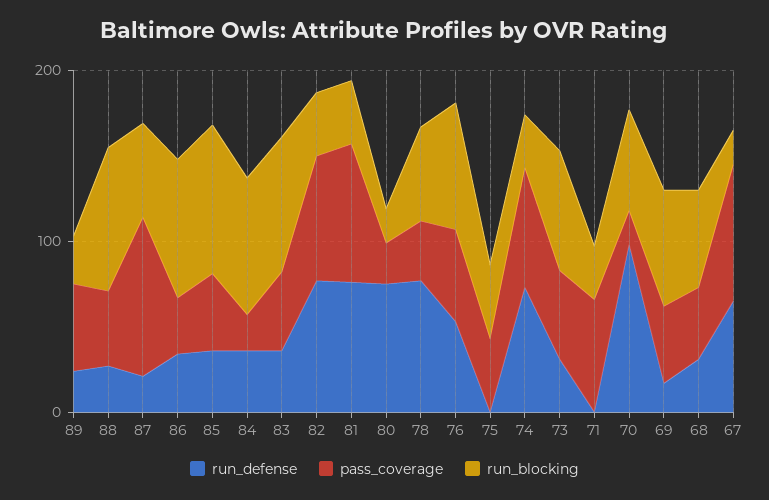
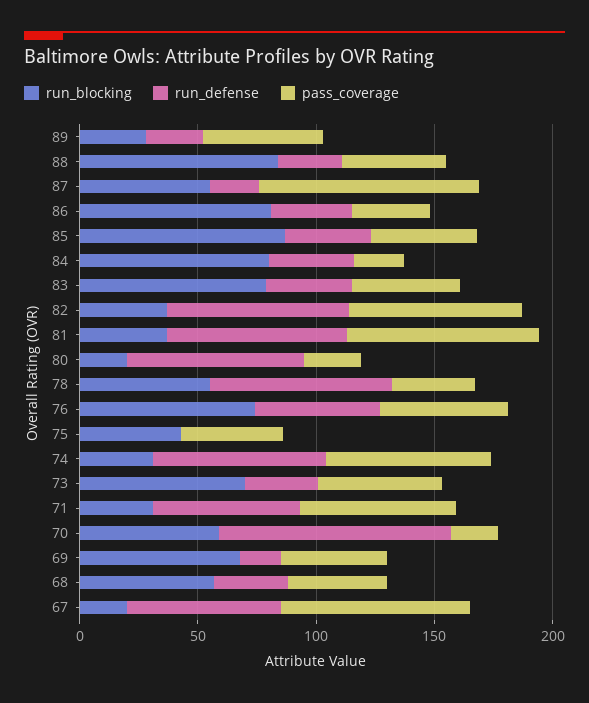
run_defense, 71: 0 -> 60

